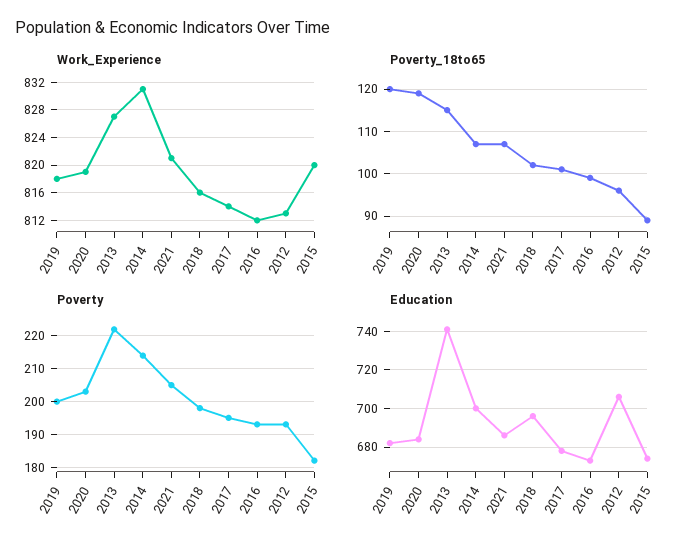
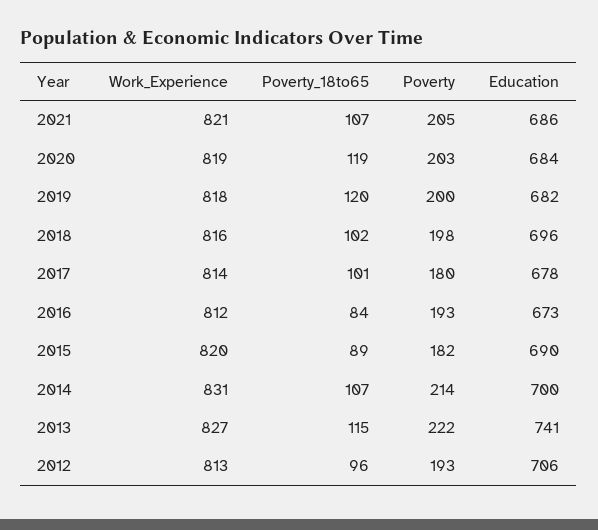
Poverty_18to65, 2016: 100 -> 84
Poverty, 2017: 195 -> 180
Education, 2015: 675 -> 690

